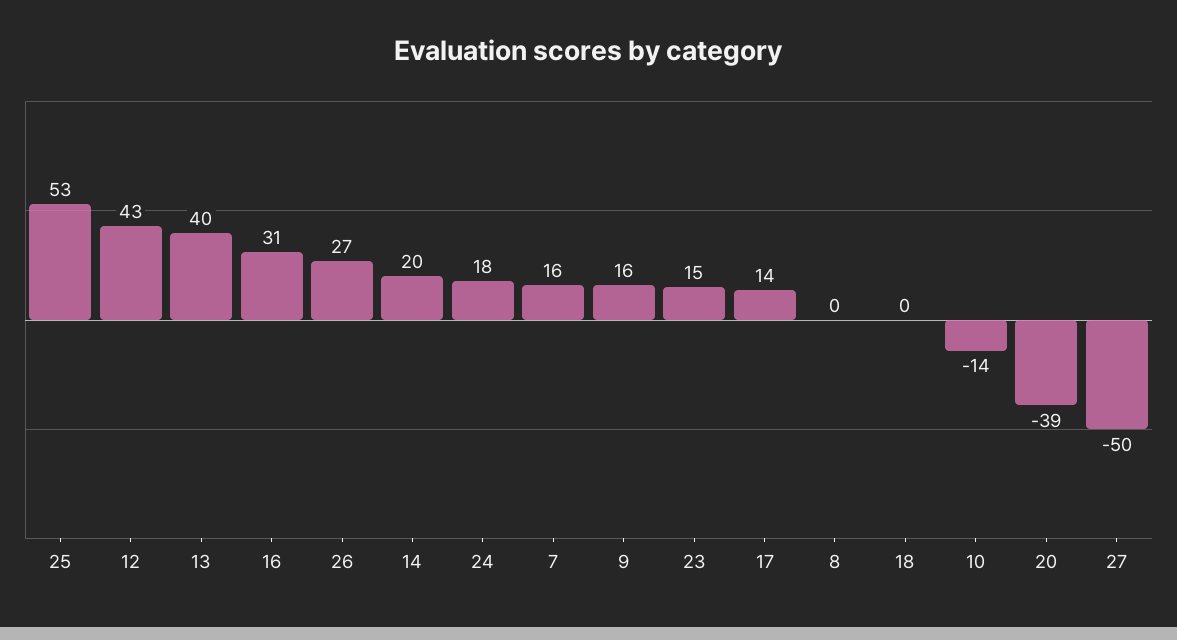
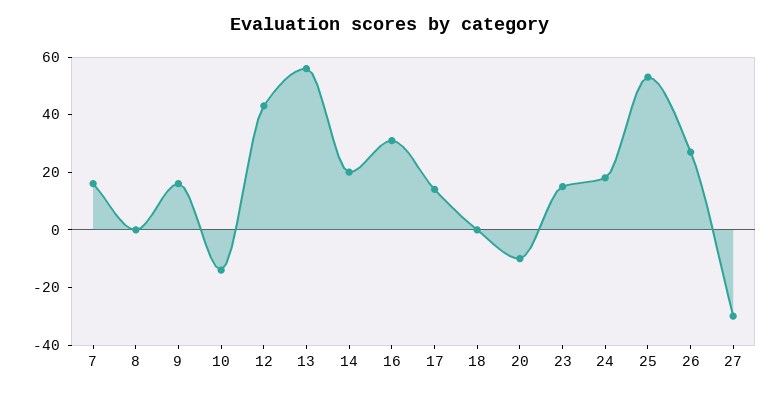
13: 40 -> 55
20: -39 -> -10
27: -50 -> -30

